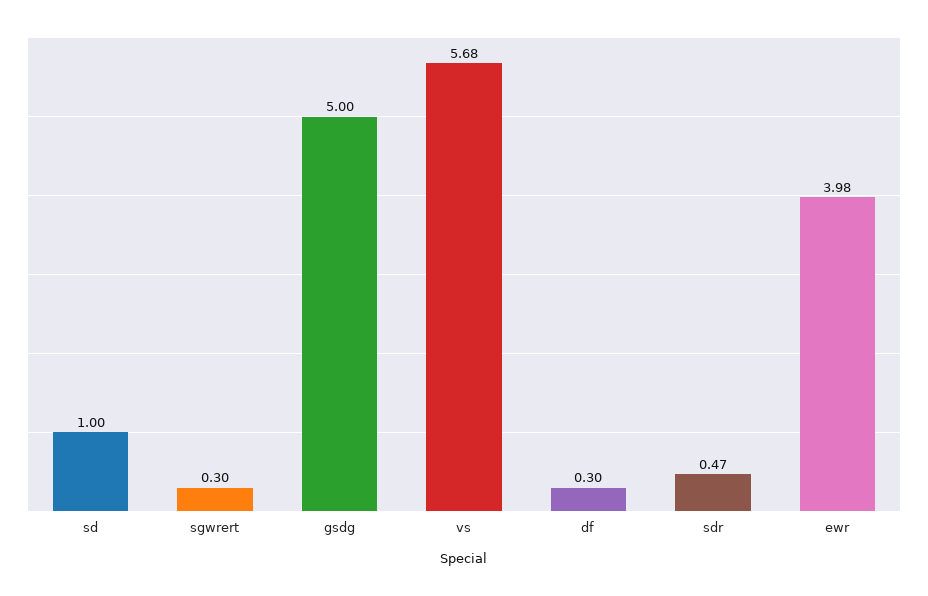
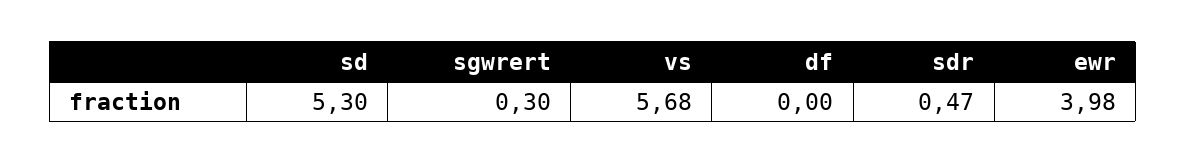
sd: 1 -> 5.3
gsdg: 5 -> none
df: 0.3 -> 0

